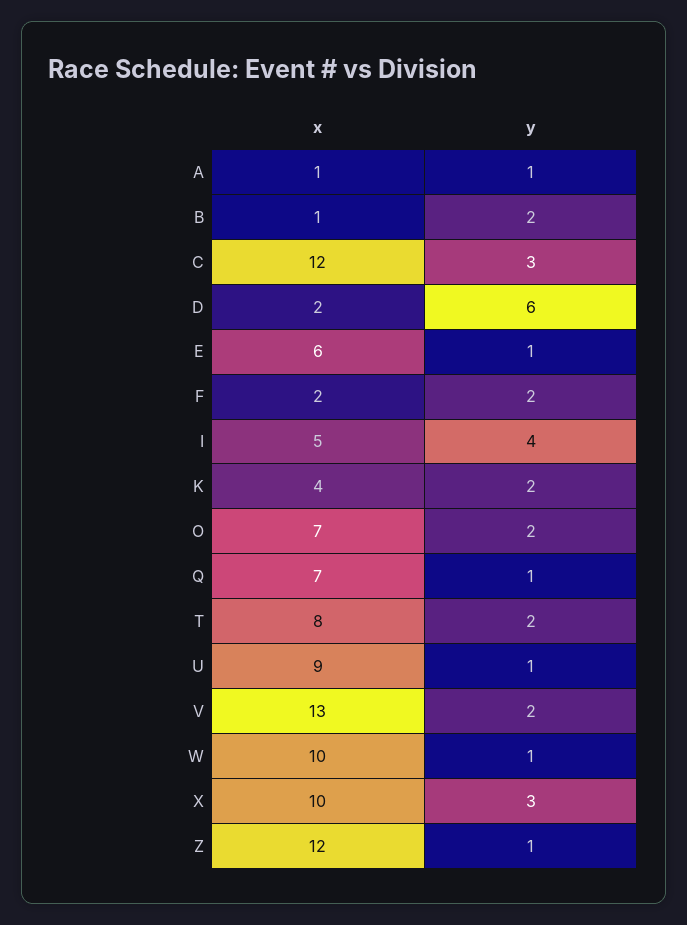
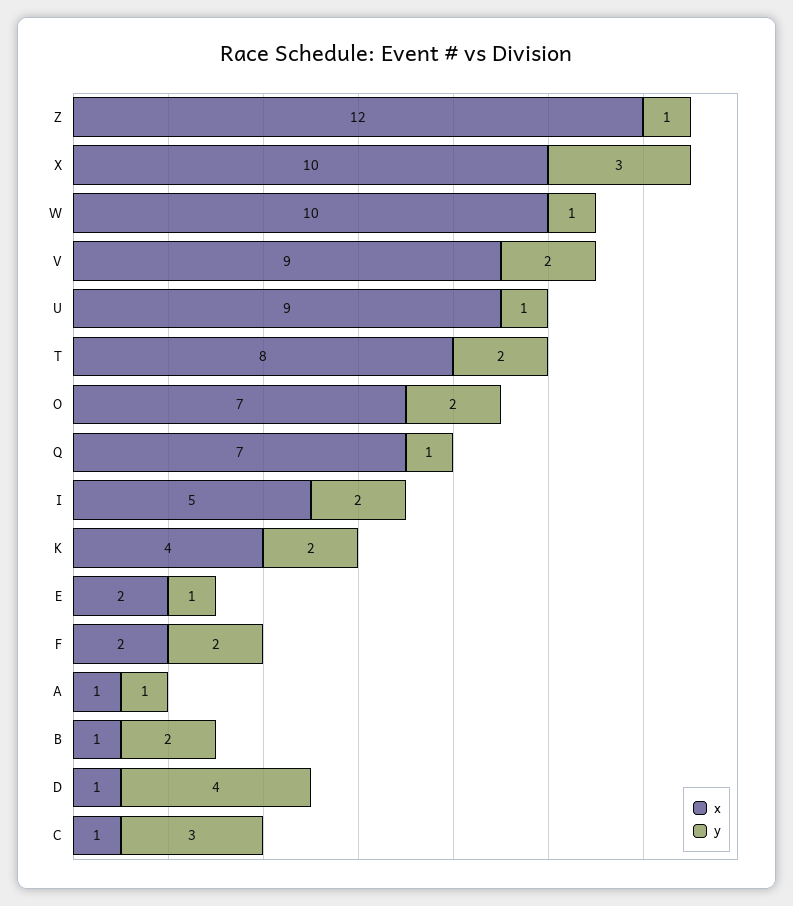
x, C: 12 -> 1
x, D: 2 -> 1
y, D: 6 -> 4
x, E: 6 -> 2
y, I: 4 -> 2
x, V: 13 -> 9

